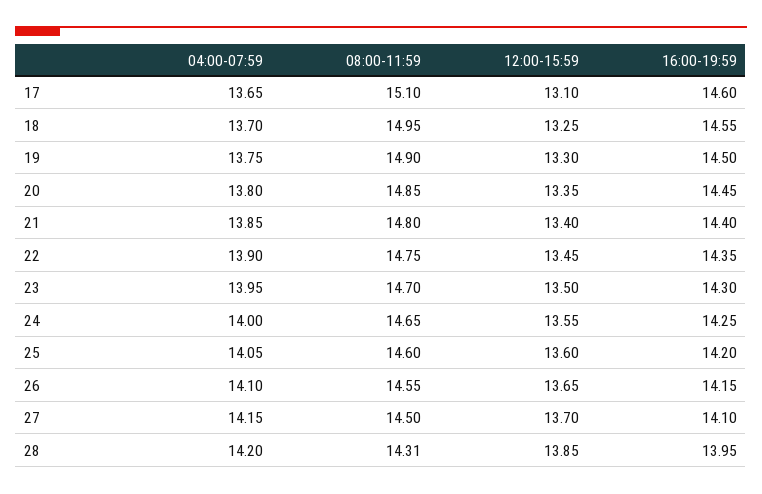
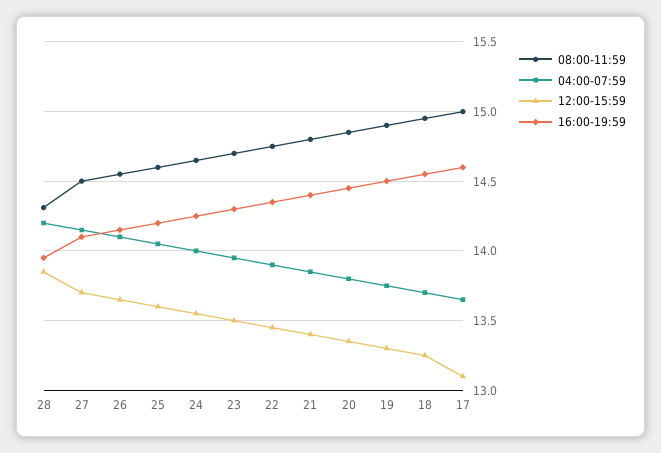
08:00-11:59, 17: 15.1 -> 15

